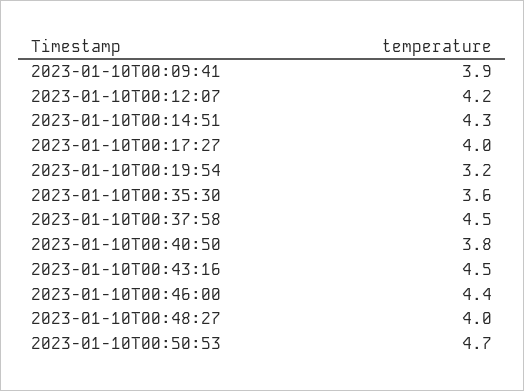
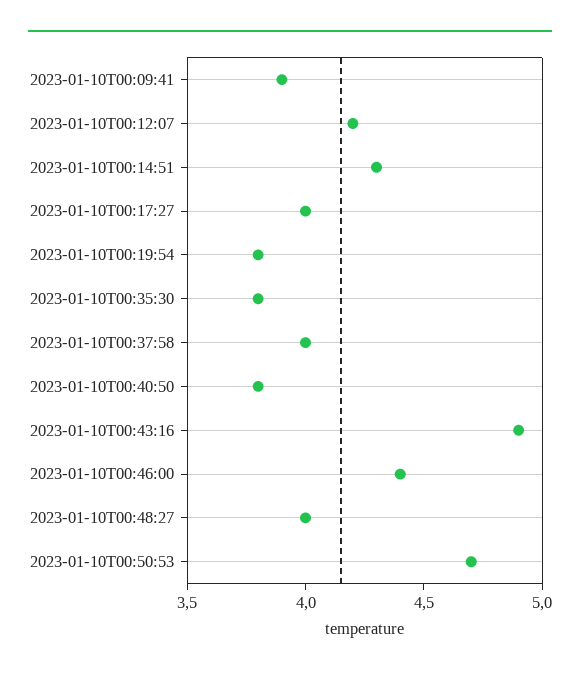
2023-01-10T00:19:54: 3.2 -> 3.8
2023-01-10T00:35:30: 3.6 -> 3.8
2023-01-10T00:37:58: 4.5 -> 4
2023-01-10T00:43:16: 4.5 -> 4.9

